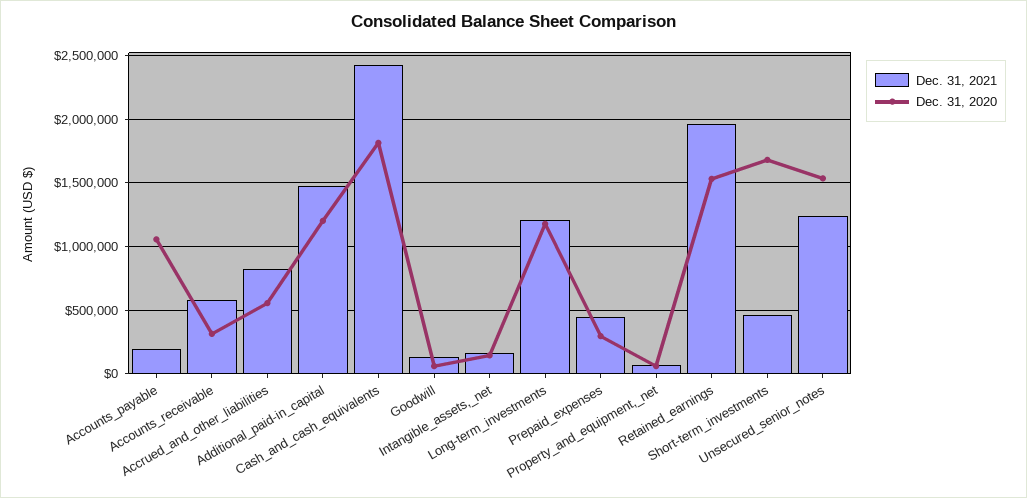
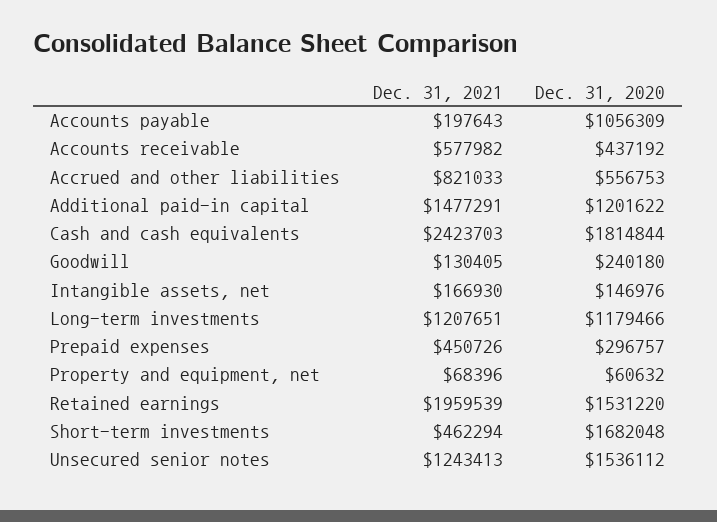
Dec. 31, 2020, Accounts_receivable: 300000 -> 437192
Dec. 31, 2020, Goodwill: 50000 -> 240180

